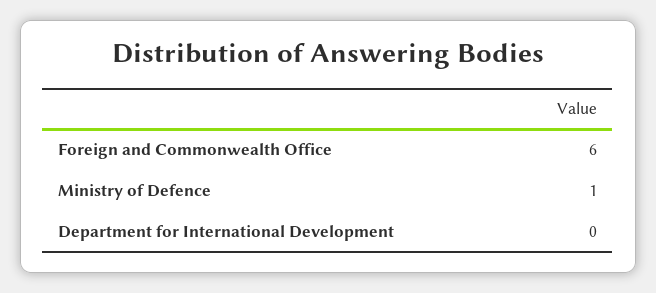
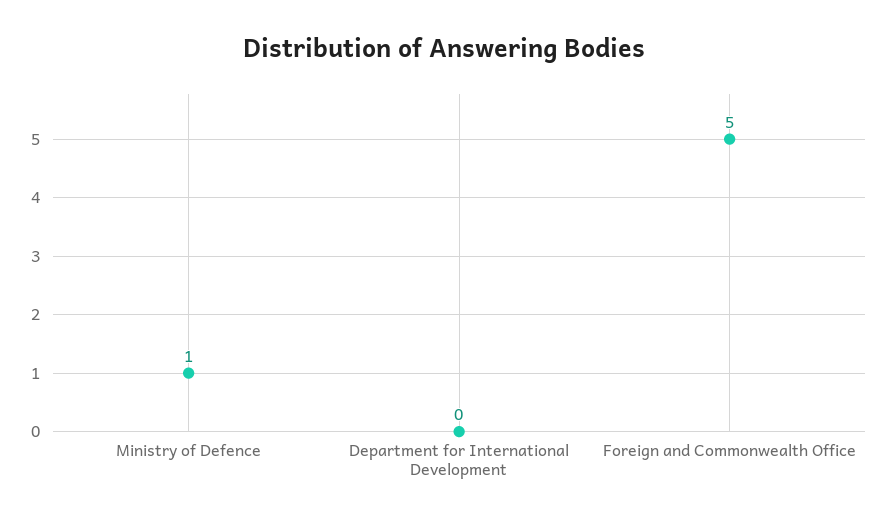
Foreign and Commonwealth Office: 6 -> 5

